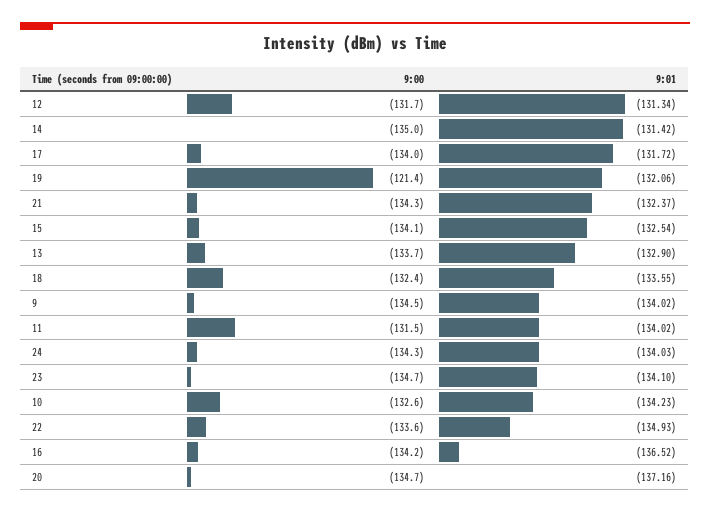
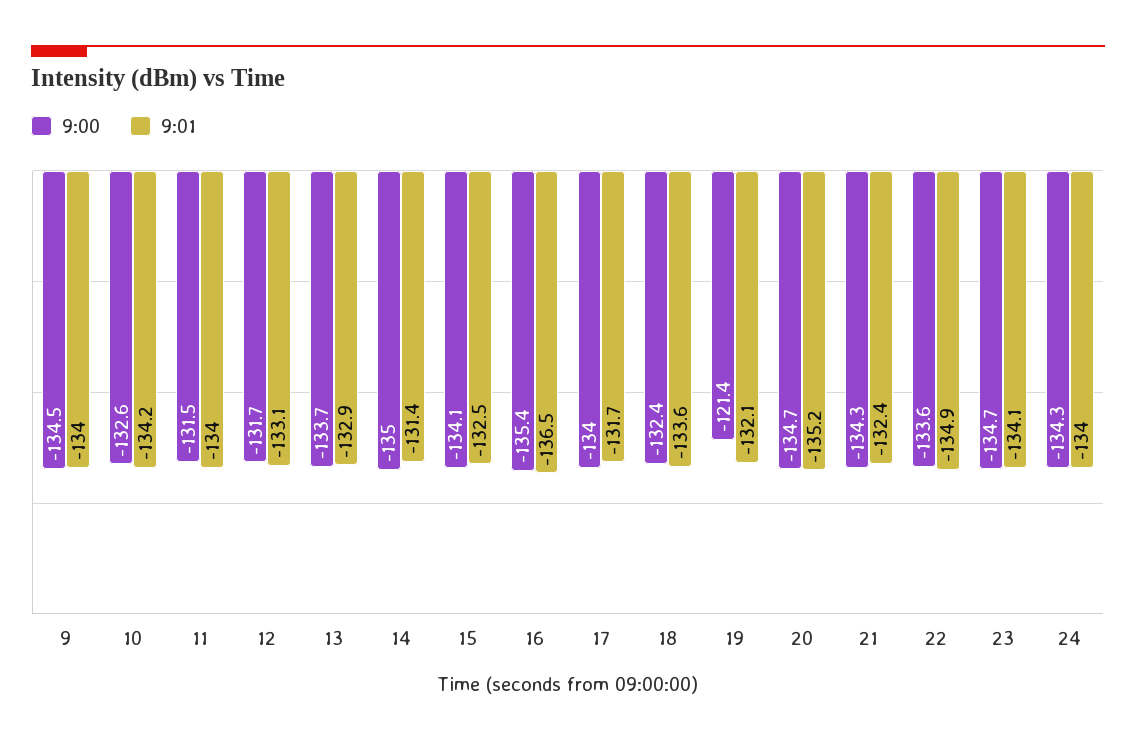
9:01, 12: -131.34 -> -133.1
9:00, 16: -134.2 -> -135.4
9:01, 20: -137.16 -> -135.2

